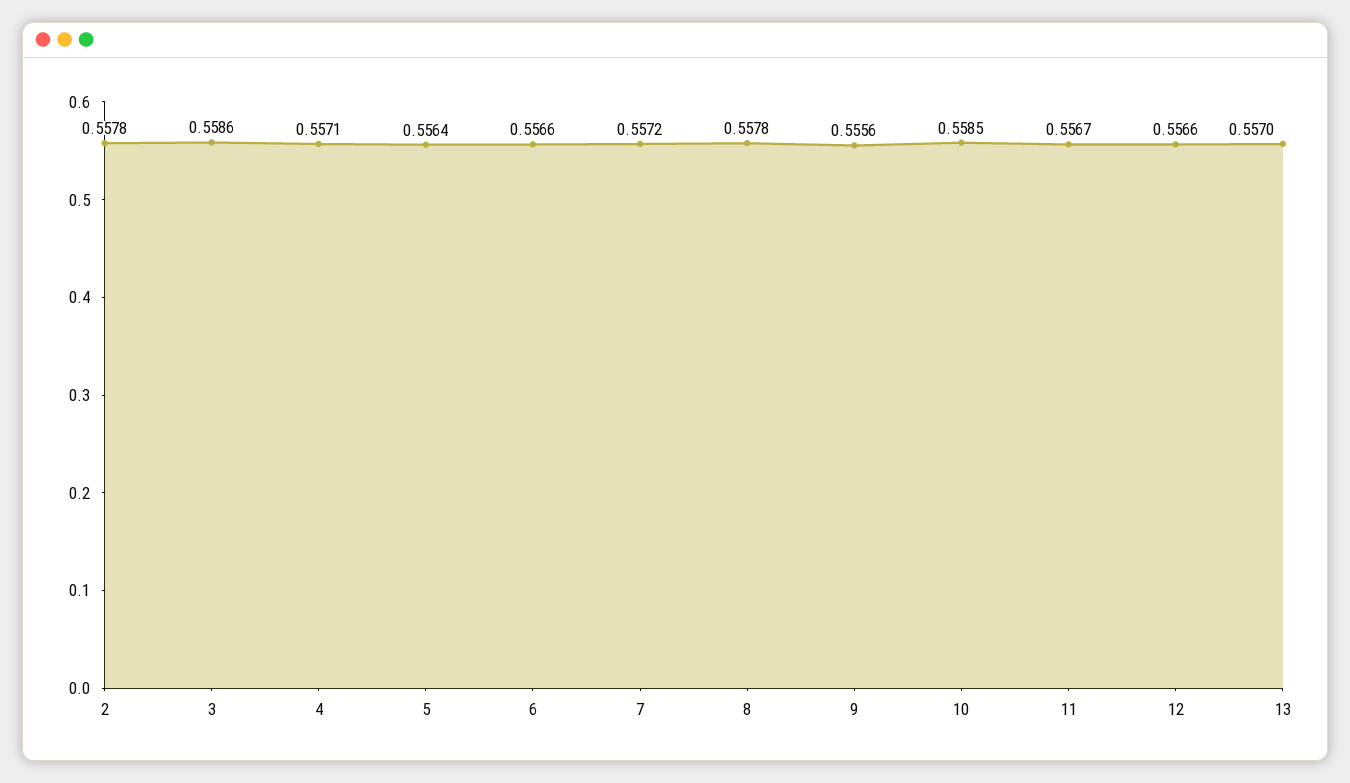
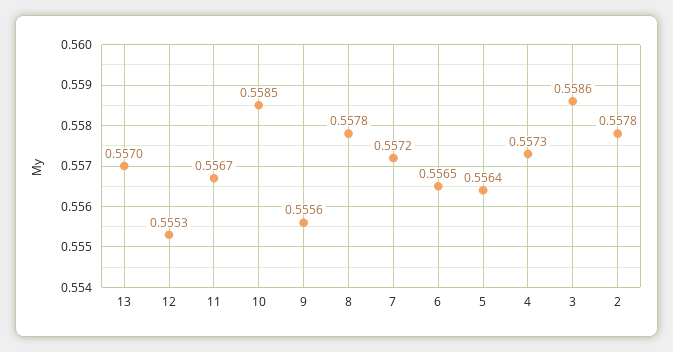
4: 0.5571 -> 0.5573
6: 0.5566 -> 0.5565
12: 0.5566 -> 0.5553

